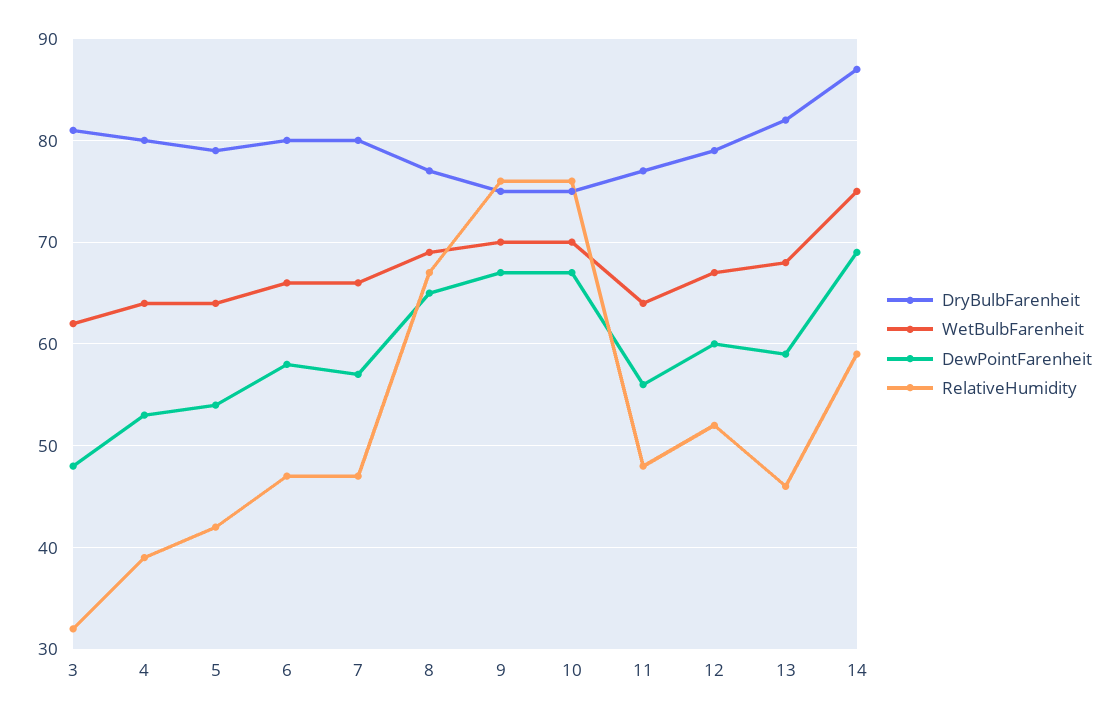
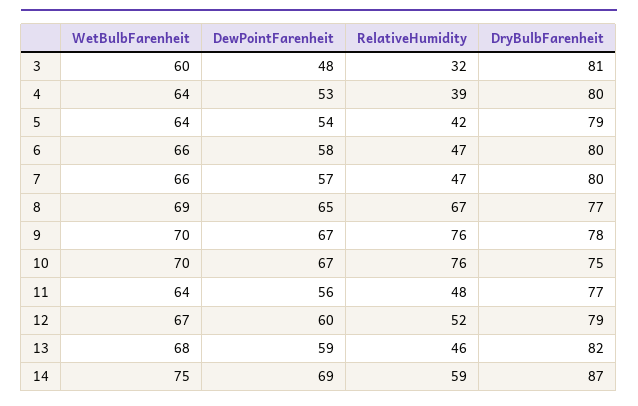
WetBulbFarenheit, 3: 62 -> 60
DryBulbFarenheit, 9: 75 -> 78

